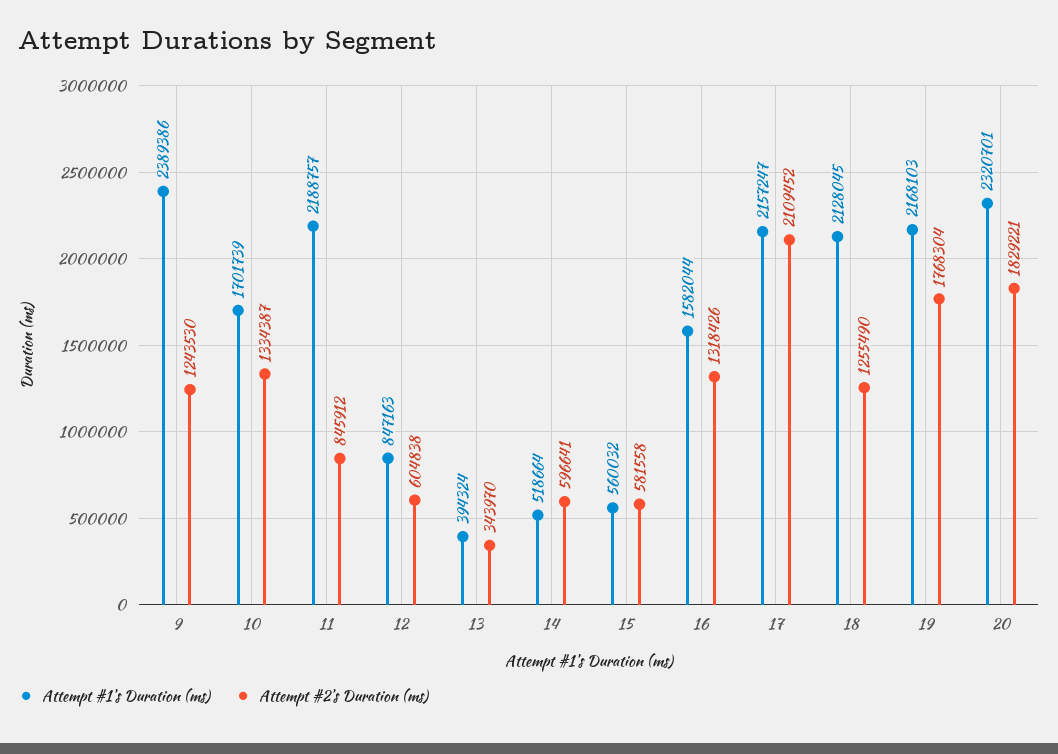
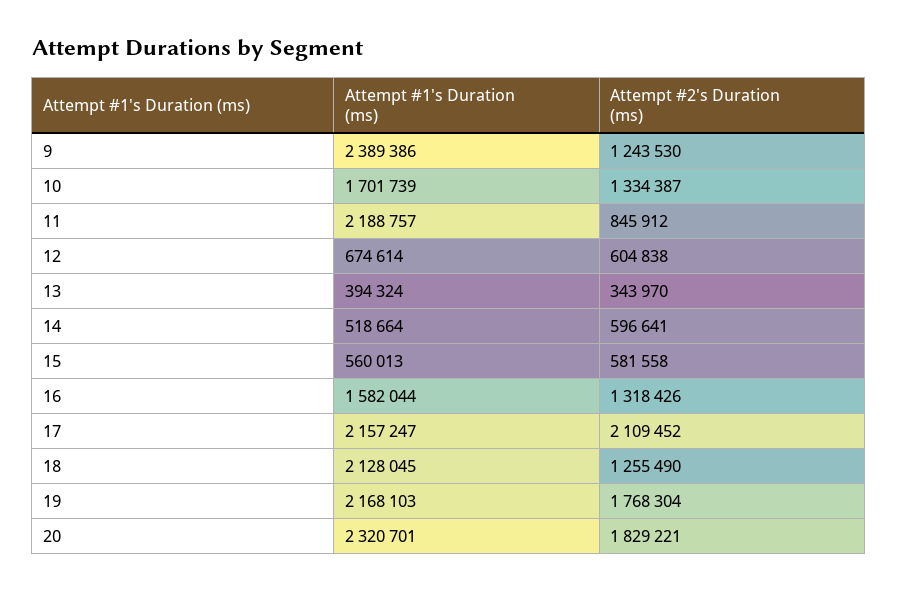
Attempt #1's Duration (ms), 12: 847163 -> 674614
Attempt #1's Duration (ms), 15: 560032 -> 560013

